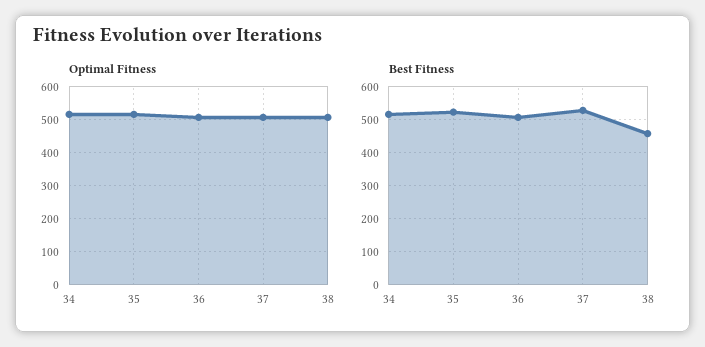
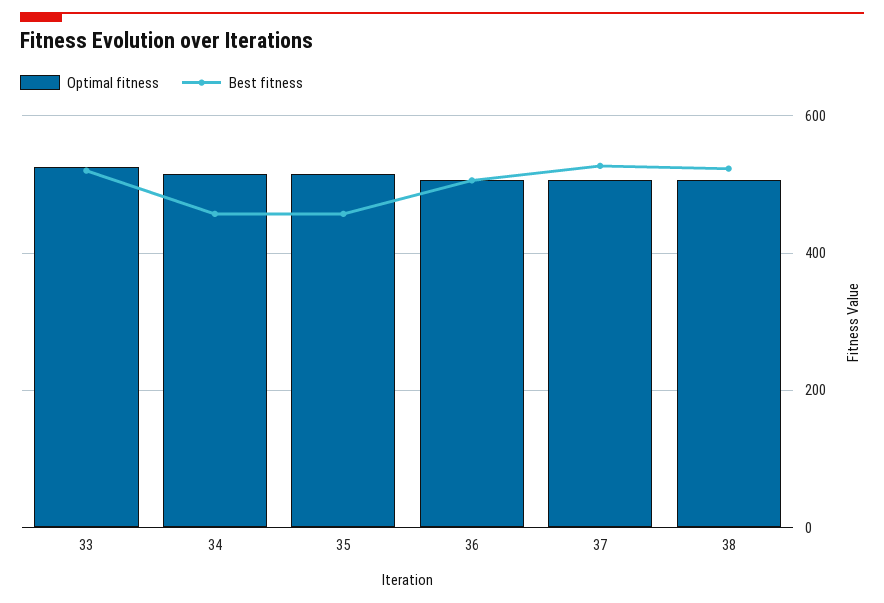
Best Fitness, 34: 520 -> 460
Best Fitness, 35: 520 -> 460
Best Fitness, 38: 460 -> 520
Optimal Fitness, 33: none -> 520
Best Fitness, 33: none -> 520

